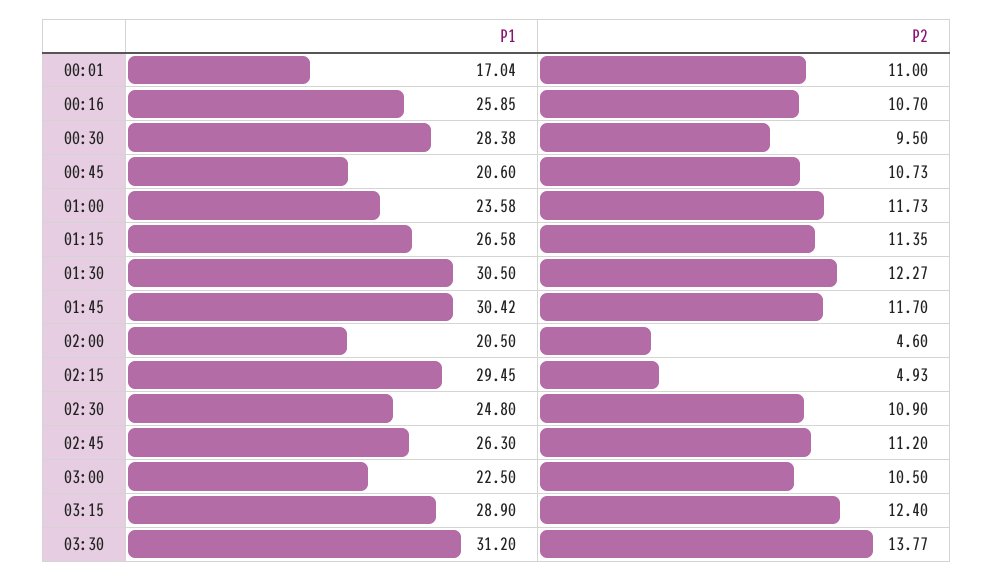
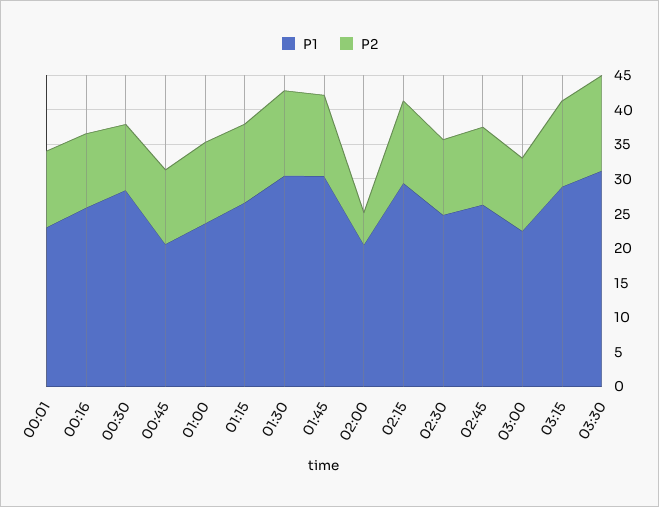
P1, 00:01: 17.04 -> 22.5
P2, 02:15: 4.93 -> 12.5

